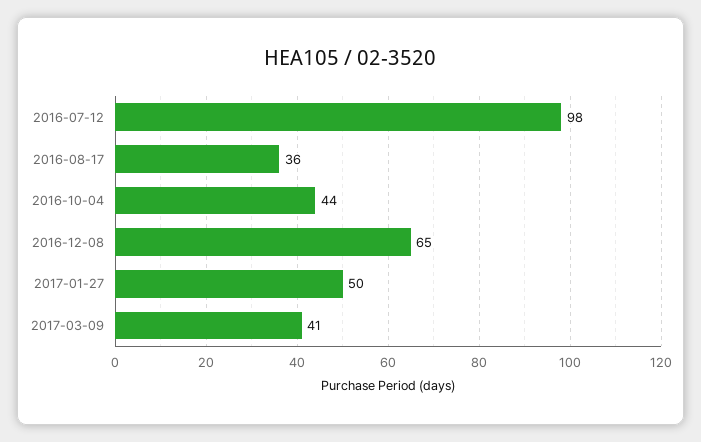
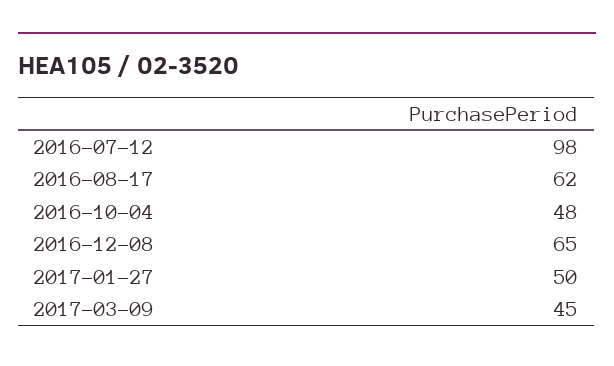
2016-08-17: 36 -> 62
2016-10-04: 44 -> 48
2017-03-09: 41 -> 45

